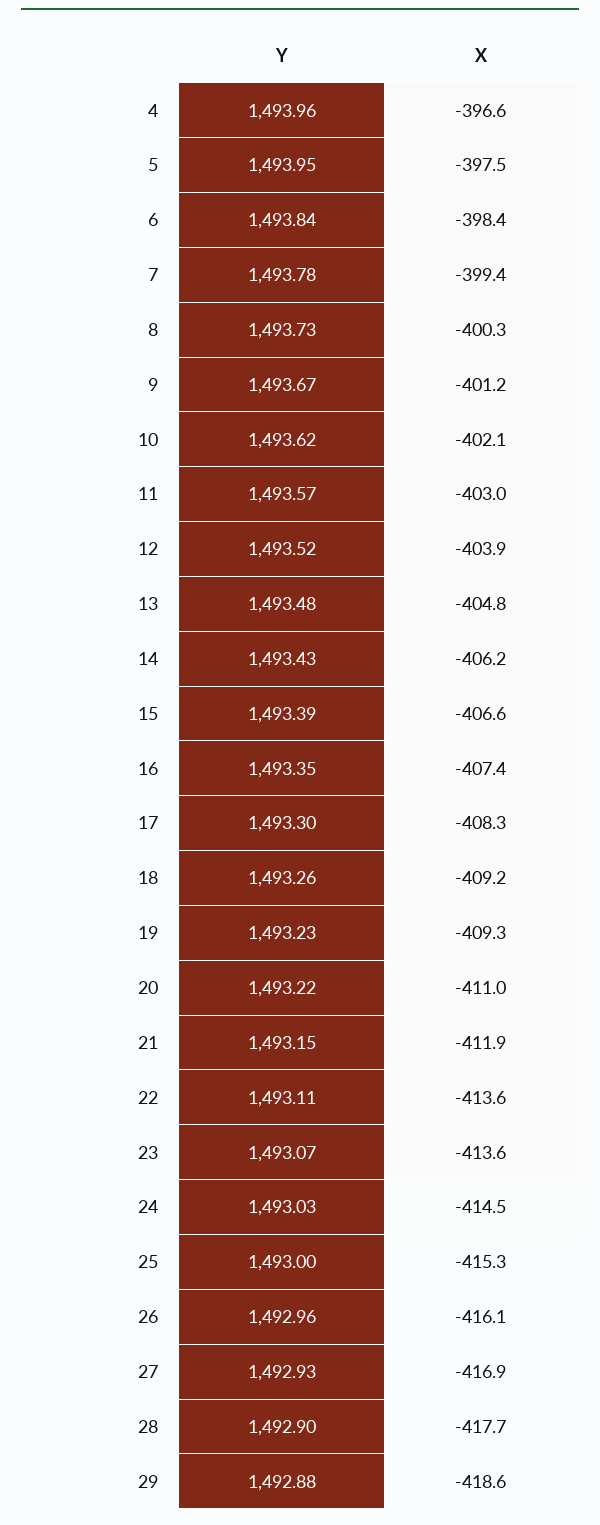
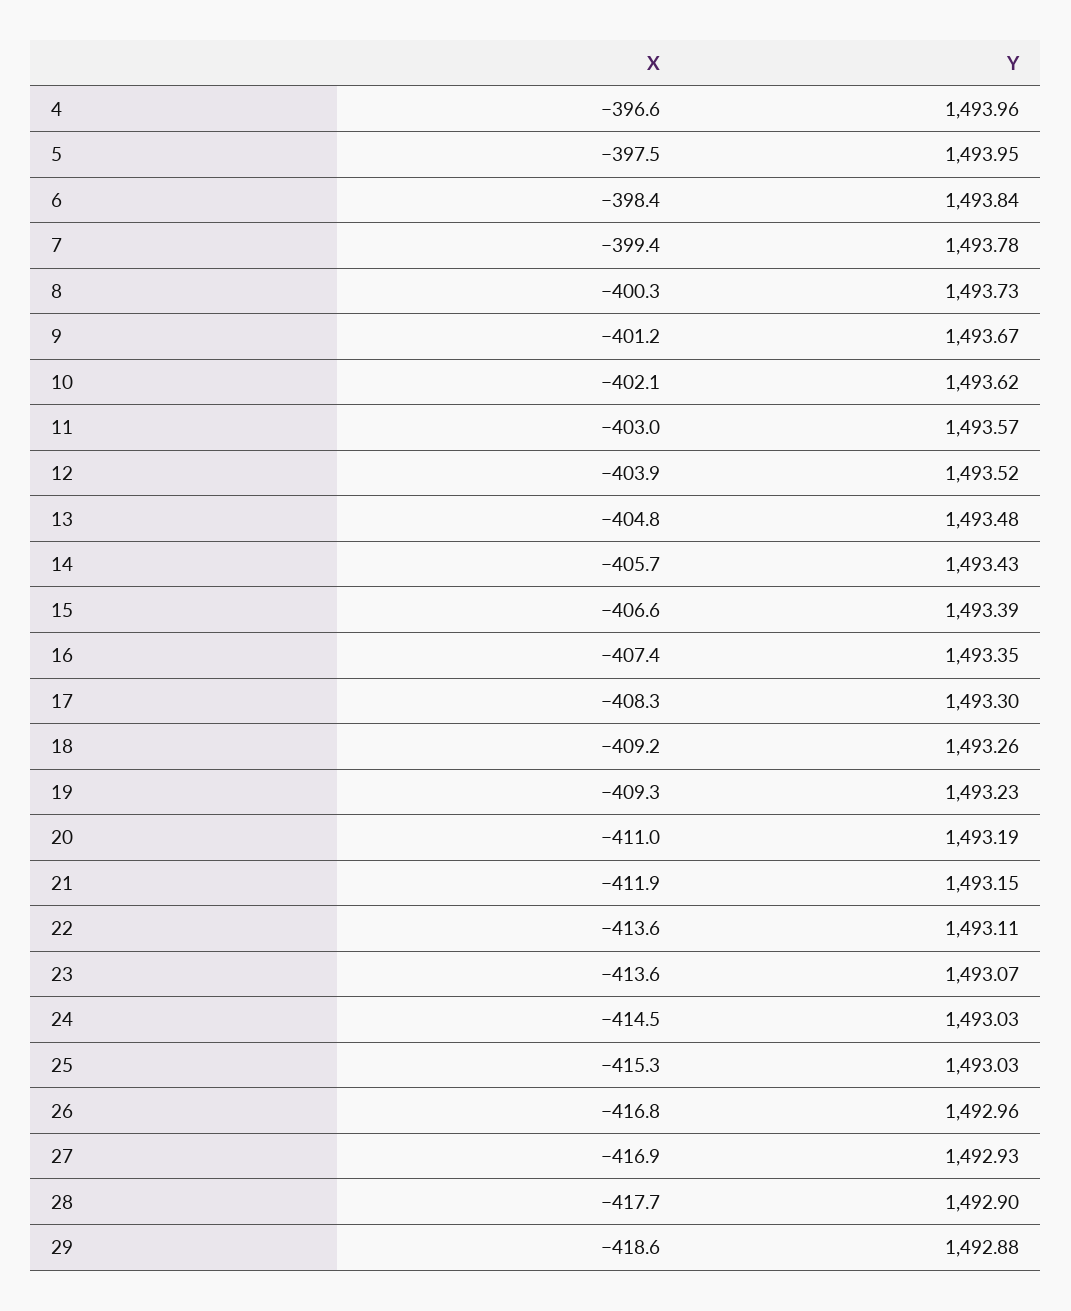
X, 14: -406.2 -> -405.7
Y, 20: 1493.22 -> 1493.19
Y, 25: 1493 -> 1493.03
X, 26: -416.1 -> -416.8

